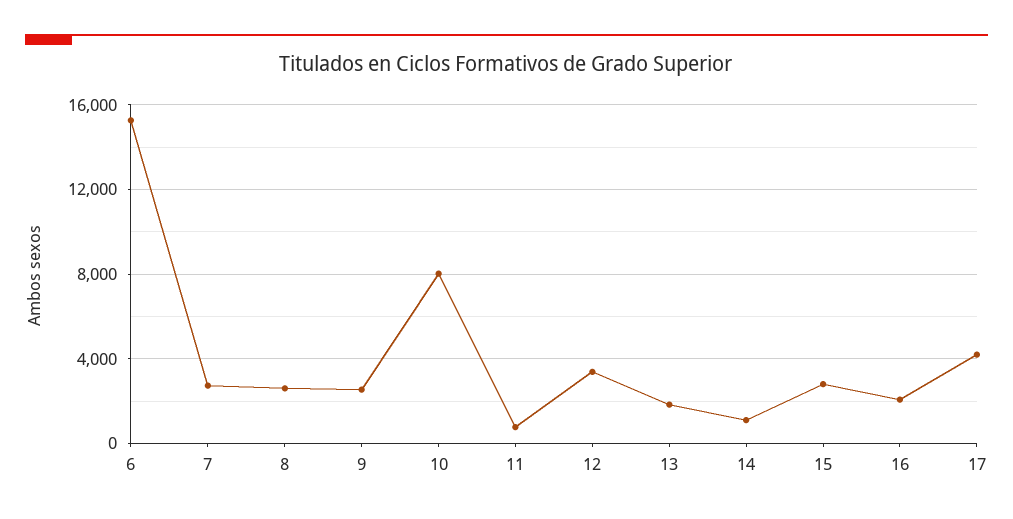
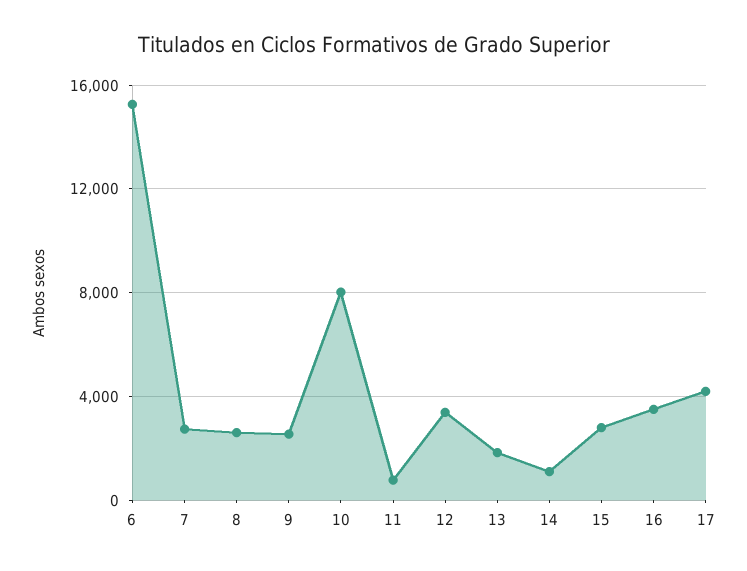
16: 2000 -> 3500

